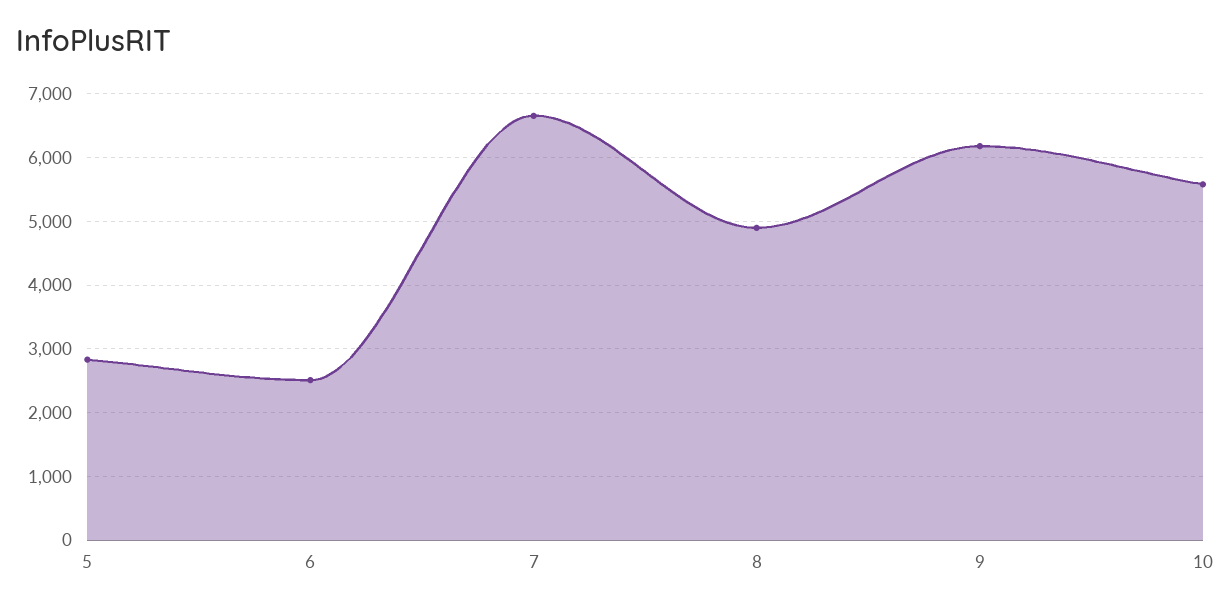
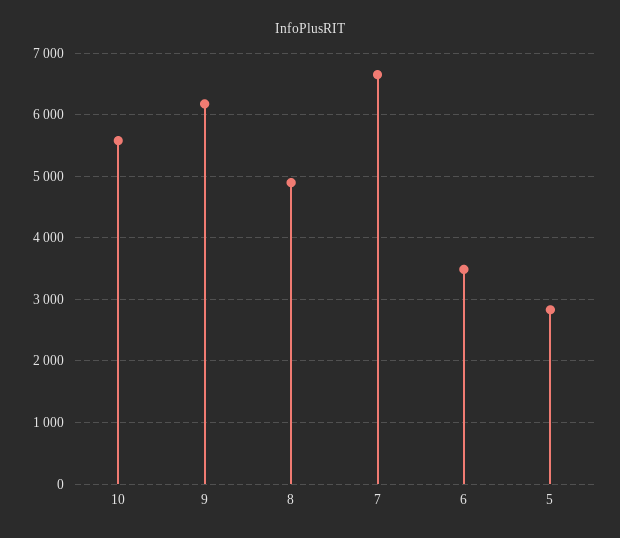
6: 2500 -> 3500

